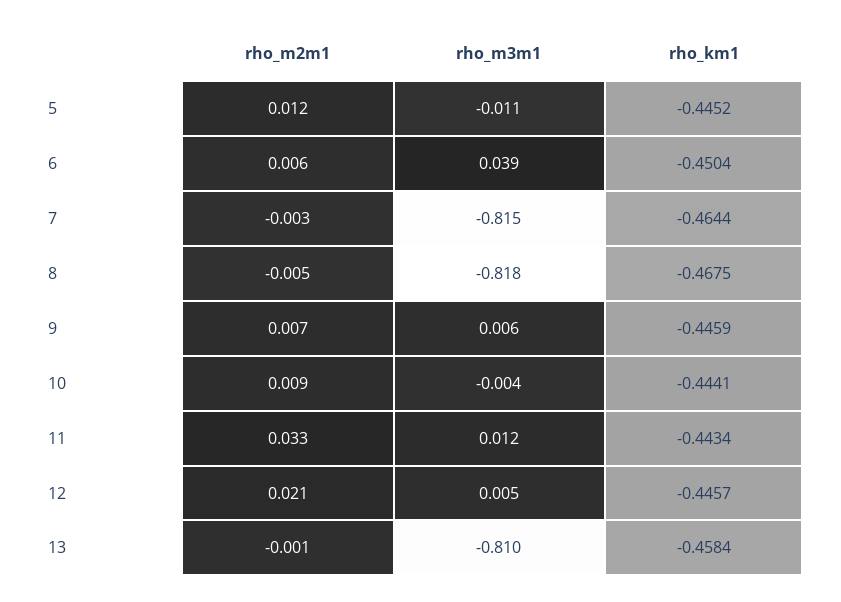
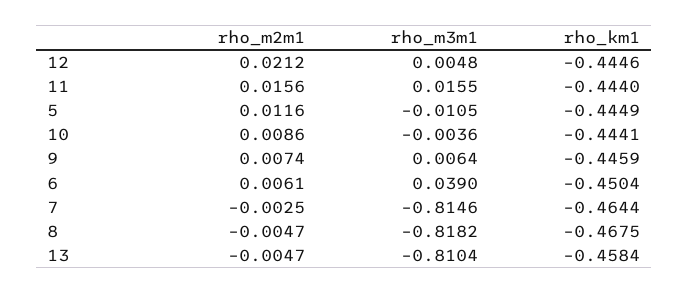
rho_km1, 5: -0.4452 -> -0.4449
rho_m2m1, 11: 0.033 -> 0.0156
rho_m3m1, 11: 0.012 -> 0.0155
rho_km1, 11: -0.4434 -> -0.444
rho_km1, 12: -0.4457 -> -0.4446
rho_m2m1, 13: -0.001 -> -0.0047

